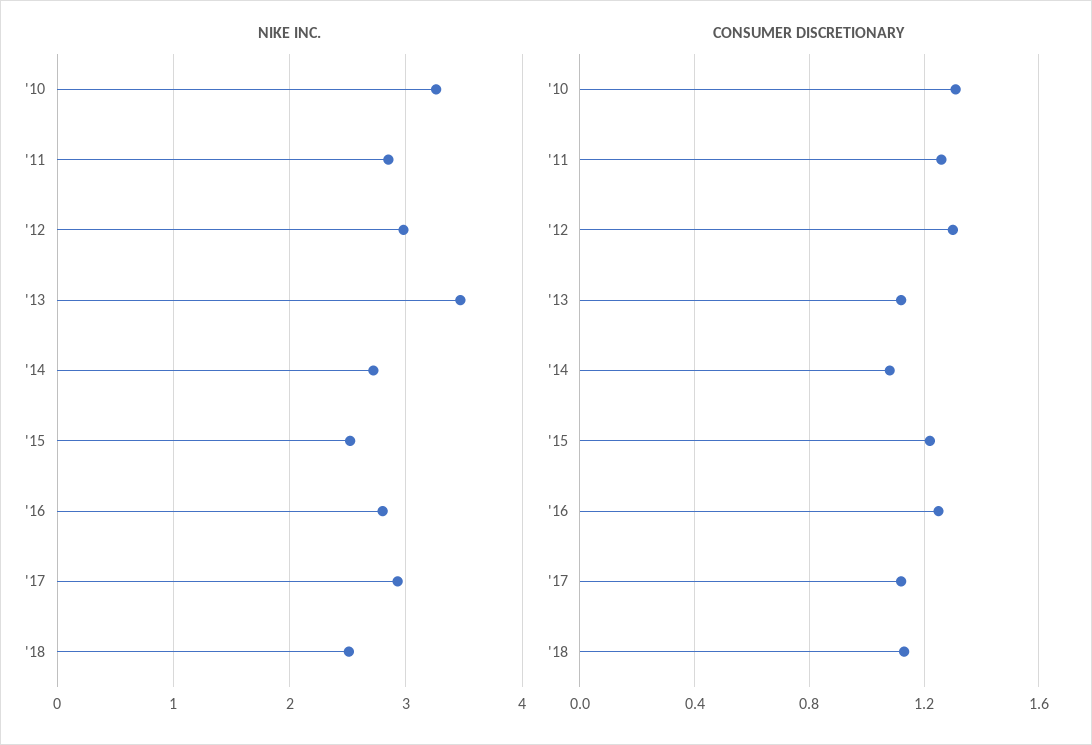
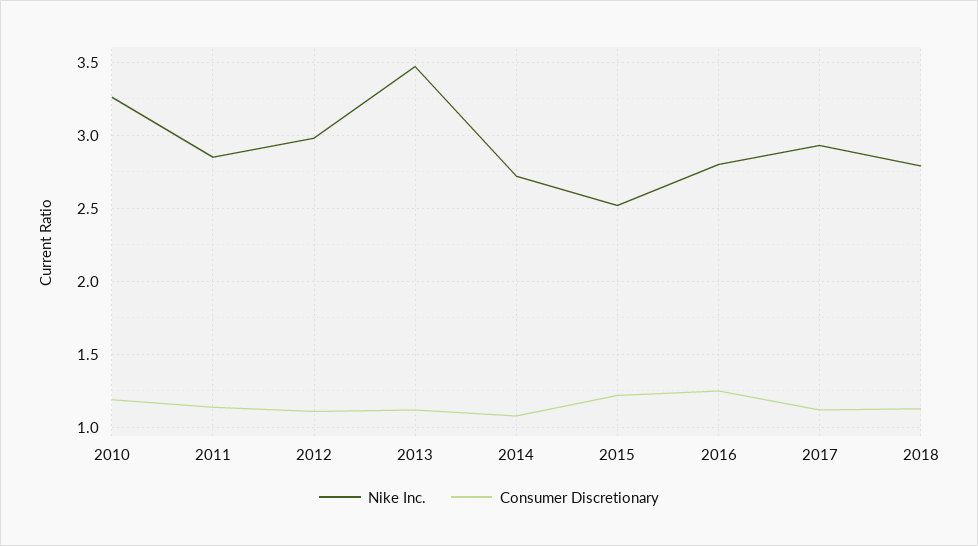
NIKE INC., '18: 2.5 -> 2.8
CONSUMER DISCRETIONARY, '10: 1.3 -> 1.2
CONSUMER DISCRETIONARY, '11: 1.25 -> 1.15
CONSUMER DISCRETIONARY, '12: 1.3 -> 1.1

